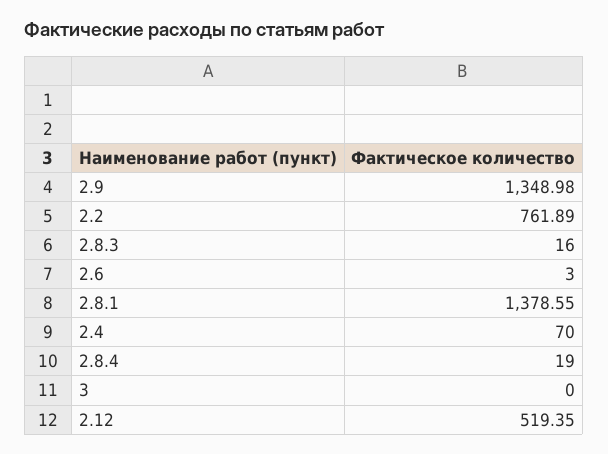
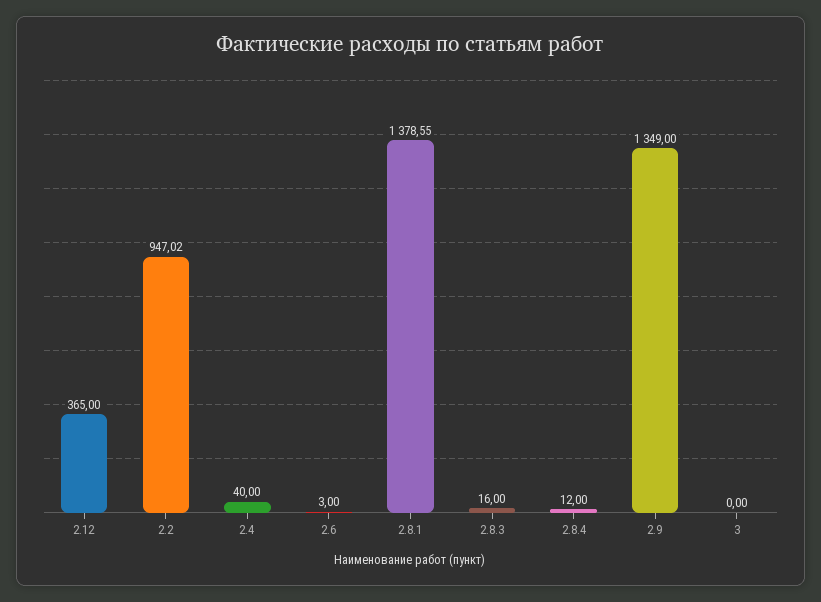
2.9: 1348.98 -> 1349
2.2: 761.89 -> 947.02
2.4: 70 -> 40
2.8.4: 19 -> 12
2.12: 519.35 -> 365

